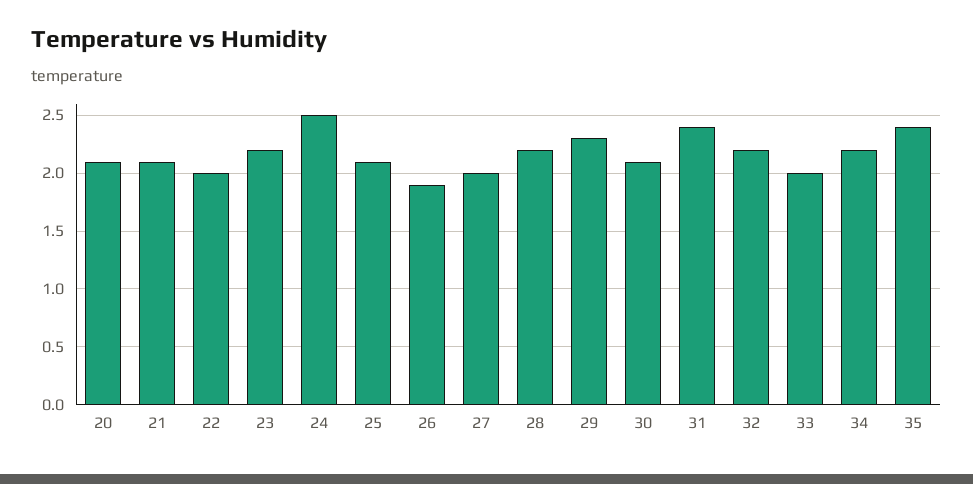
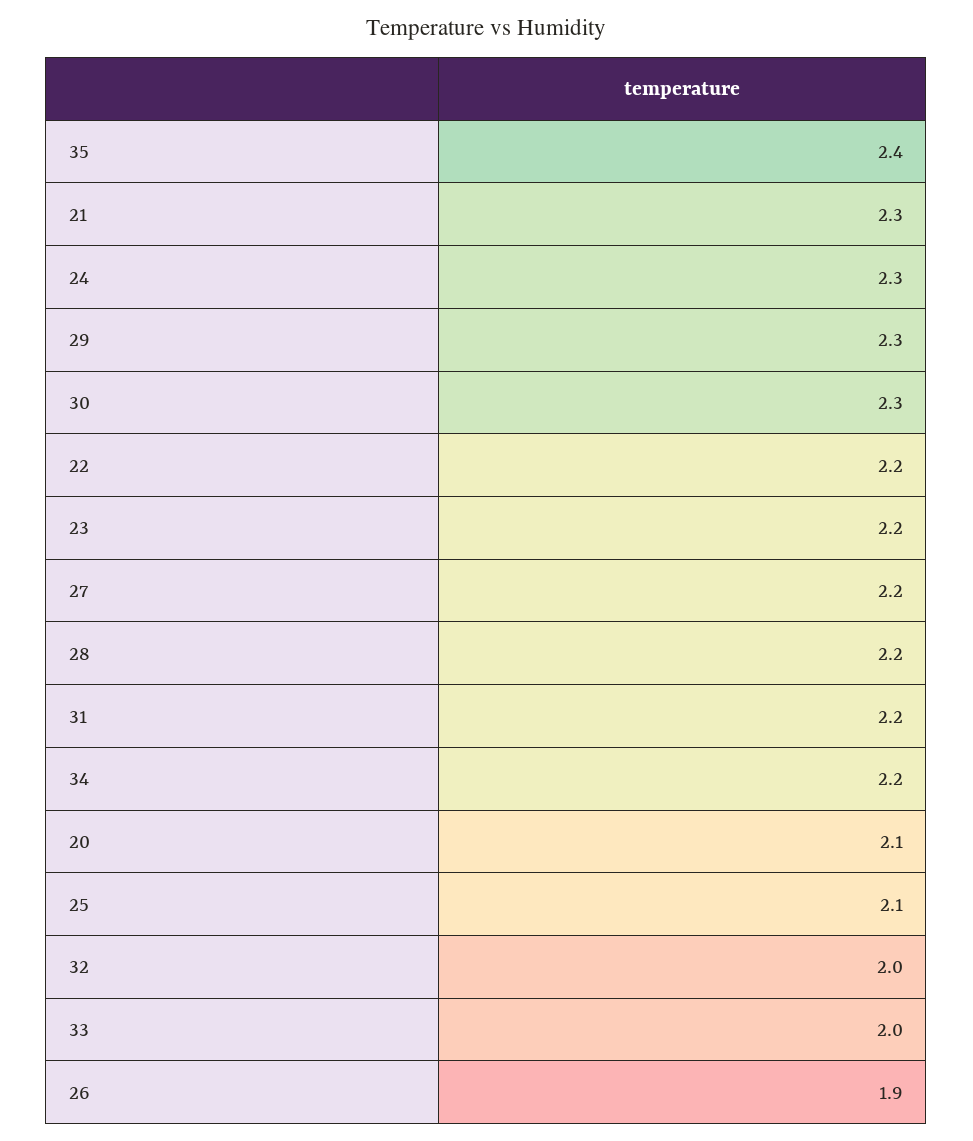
21: 2.1 -> 2.3
22: 2 -> 2.2
24: 2.5 -> 2.3
27: 2 -> 2.2
30: 2.1 -> 2.3
31: 2.4 -> 2.2
32: 2.2 -> 2

